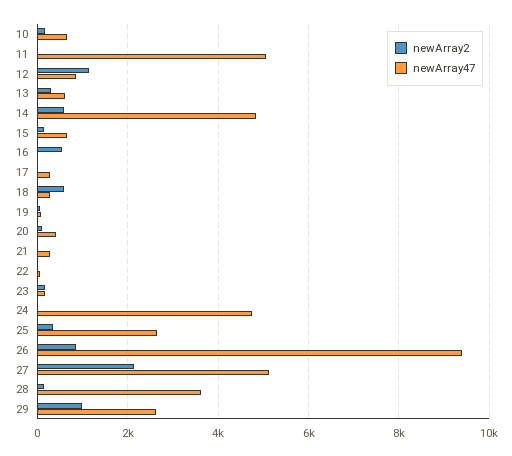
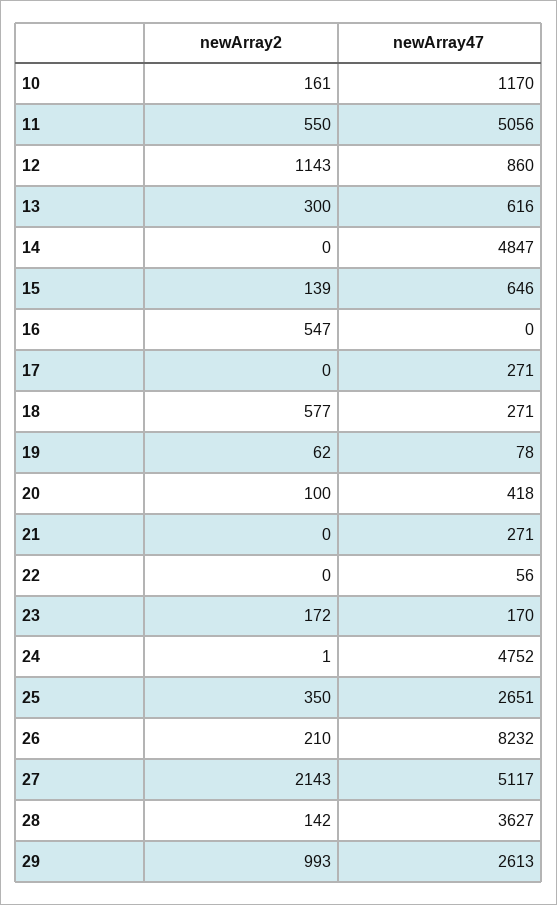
newArray47, 10: 600 -> 1170
newArray2, 11: 0 -> 550
newArray2, 14: 600 -> 0
newArray2, 26: 800 -> 210
newArray47, 26: 9400 -> 8232

